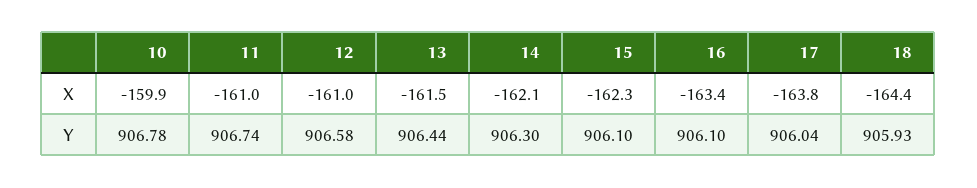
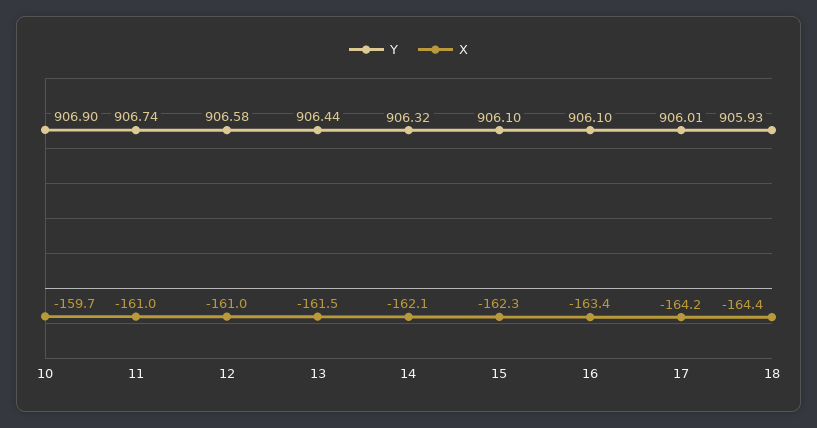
X, 10: -159.9 -> -159.7
X, 17: -163.8 -> -164.2
Y, 10: 906.78 -> 906.9
Y, 14: 906.3 -> 906.32
Y, 17: 906.04 -> 906.01

